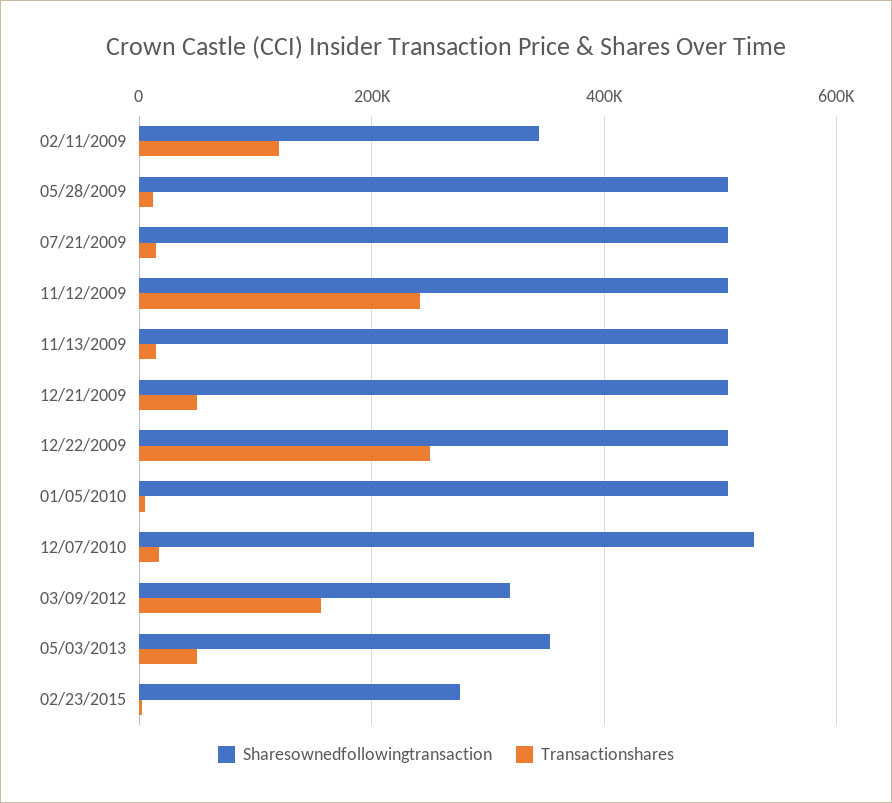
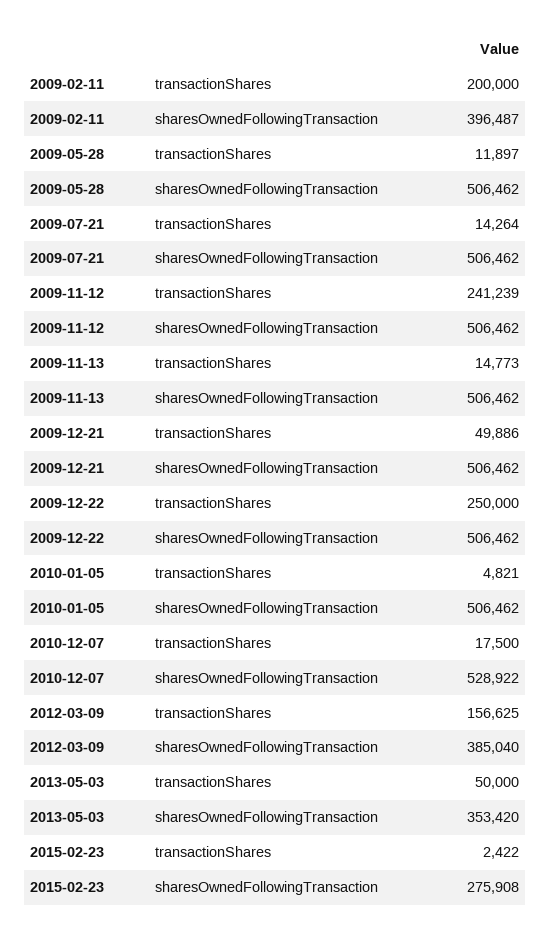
Sharesownedfollowingtransaction, 02/11/2009: 340000 -> 396487
Transactionshares, 02/11/2009: 120000 -> 200000
Sharesownedfollowingtransaction, 03/09/2012: 320000 -> 385040

